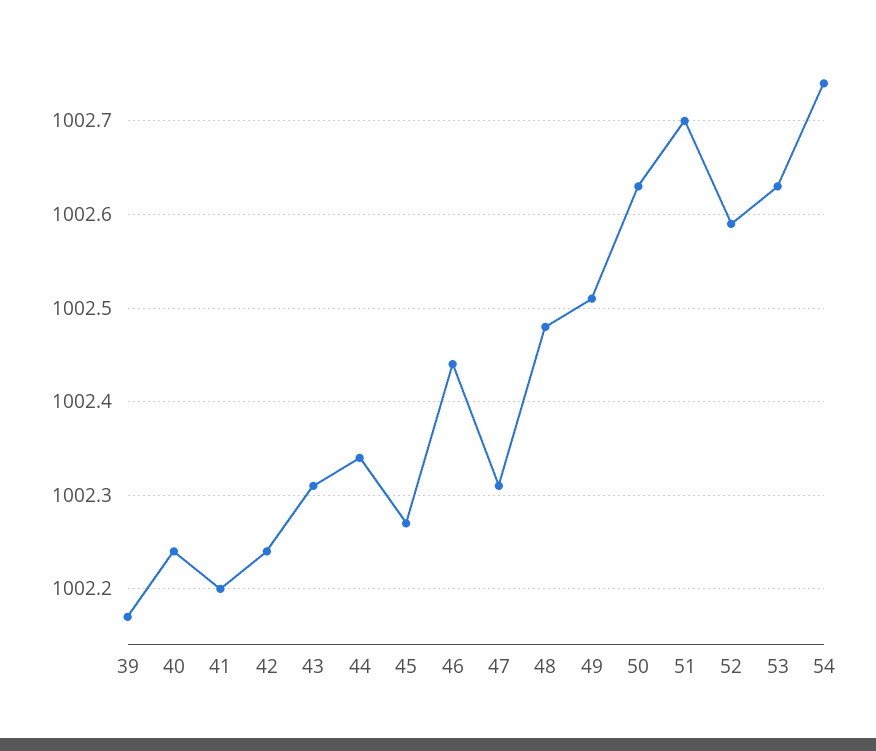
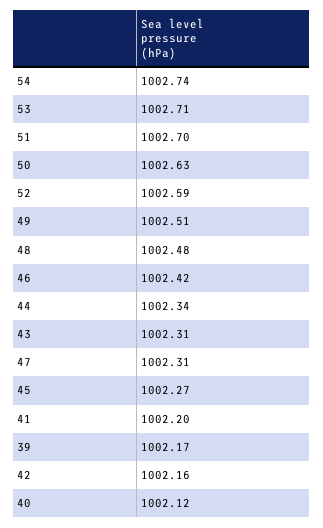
40: 1002.24 -> 1002.12
42: 1002.24 -> 1002.16
46: 1002.44 -> 1002.42
53: 1002.63 -> 1002.71

